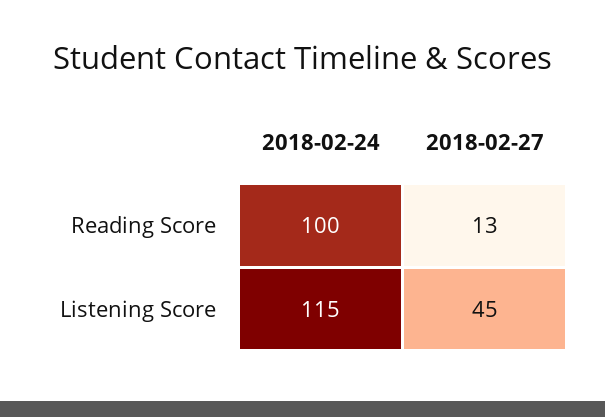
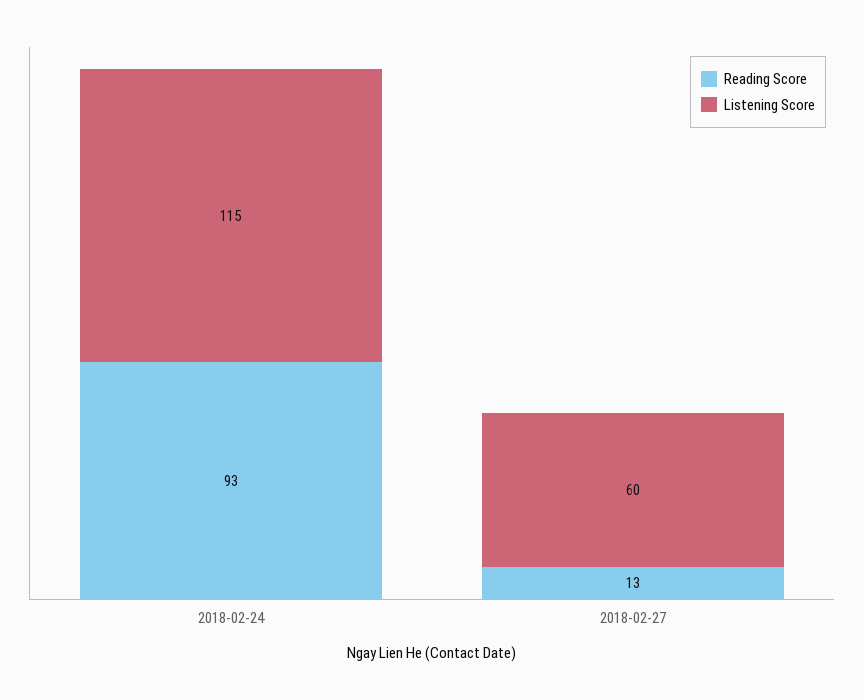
Reading Score, 2018-02-24: 100 -> 93
Listening Score, 2018-02-27: 45 -> 60

